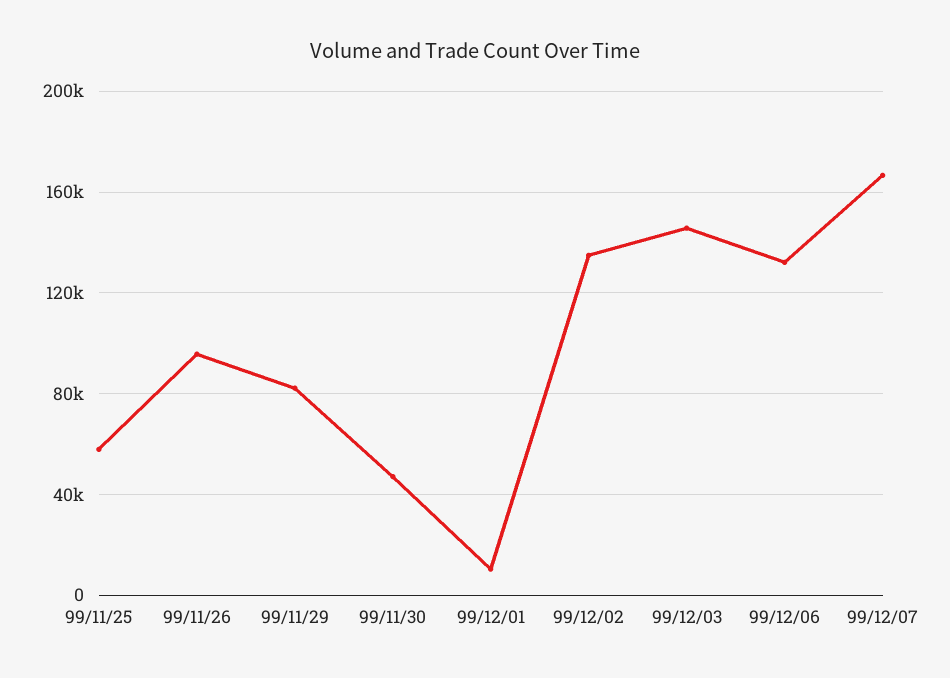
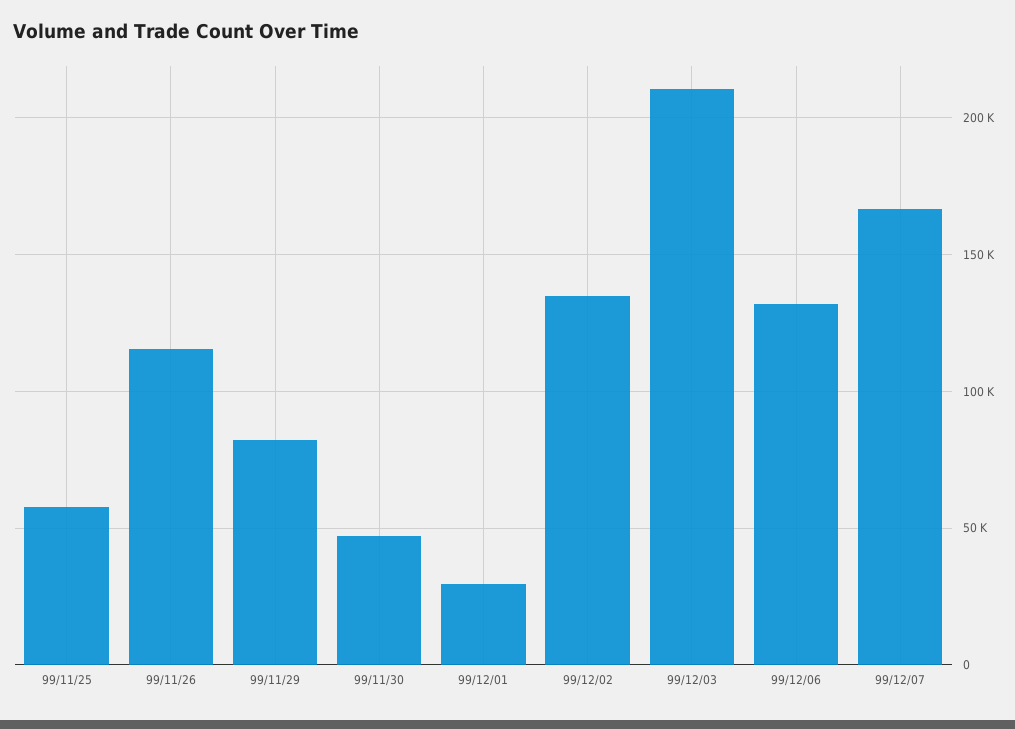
99/11/26: 95000 -> 115000
99/12/01: 10000 -> 30000
99/12/03: 145000 -> 210000

